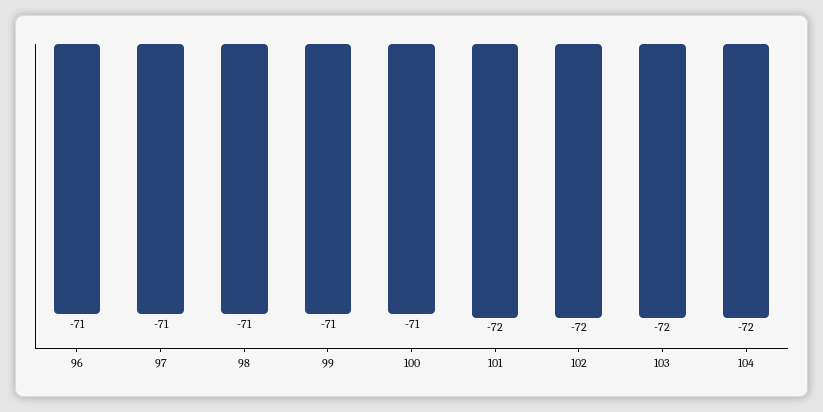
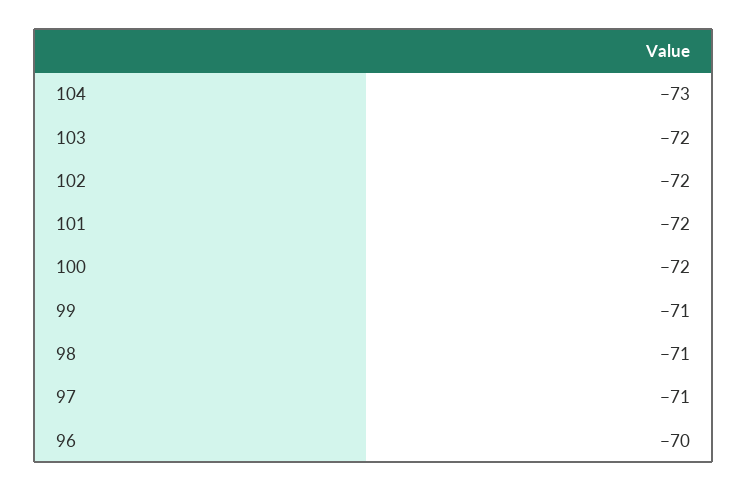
96: -71 -> -70
100: -71 -> -72
104: -72 -> -73

